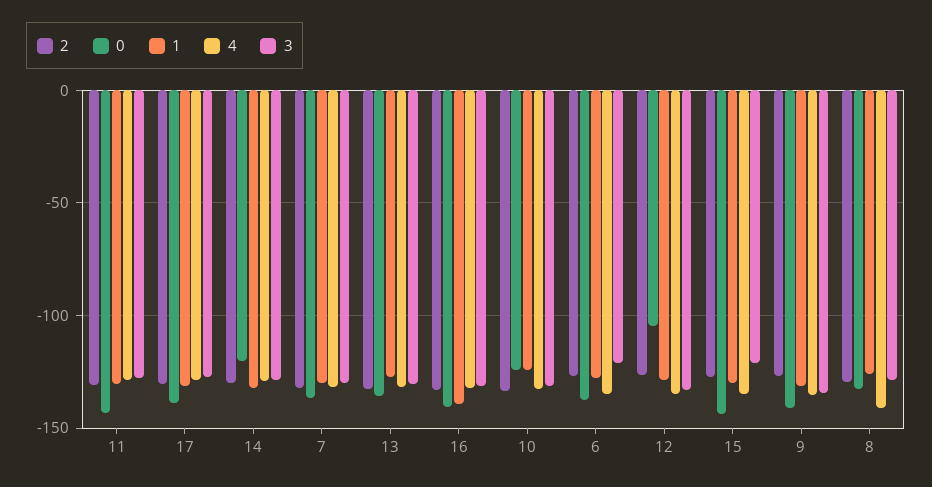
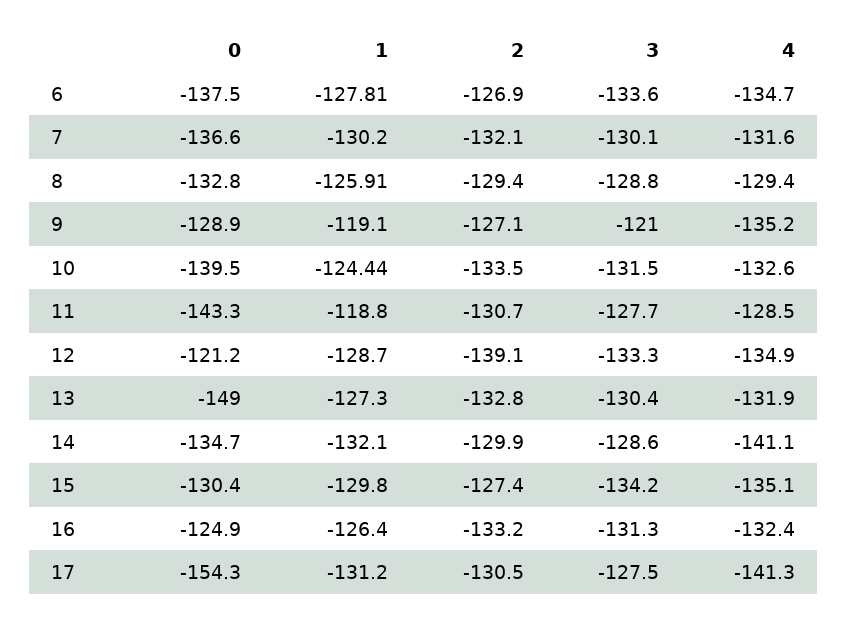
1, 11: -130 -> -118.8
0, 17: -140 -> -154.3
4, 17: -130 -> -141.3
0, 14: -120 -> -134.7
4, 14: -130 -> -141.1
0, 13: -135 -> -149
0, 16: -140 -> -124.9
1, 16: -140 -> -126.4
0, 10: -125 -> -139.5
3, 6: -120 -> -133.6
2, 12: -125 -> -139.1
0, 12: -105 -> -121.2
0, 15: -145 -> -130.4
3, 15: -120 -> -134.2
0, 9: -140 -> -128.9
1, 9: -130 -> -119.1
3, 9: -135 -> -121
4, 8: -140 -> -129.4

